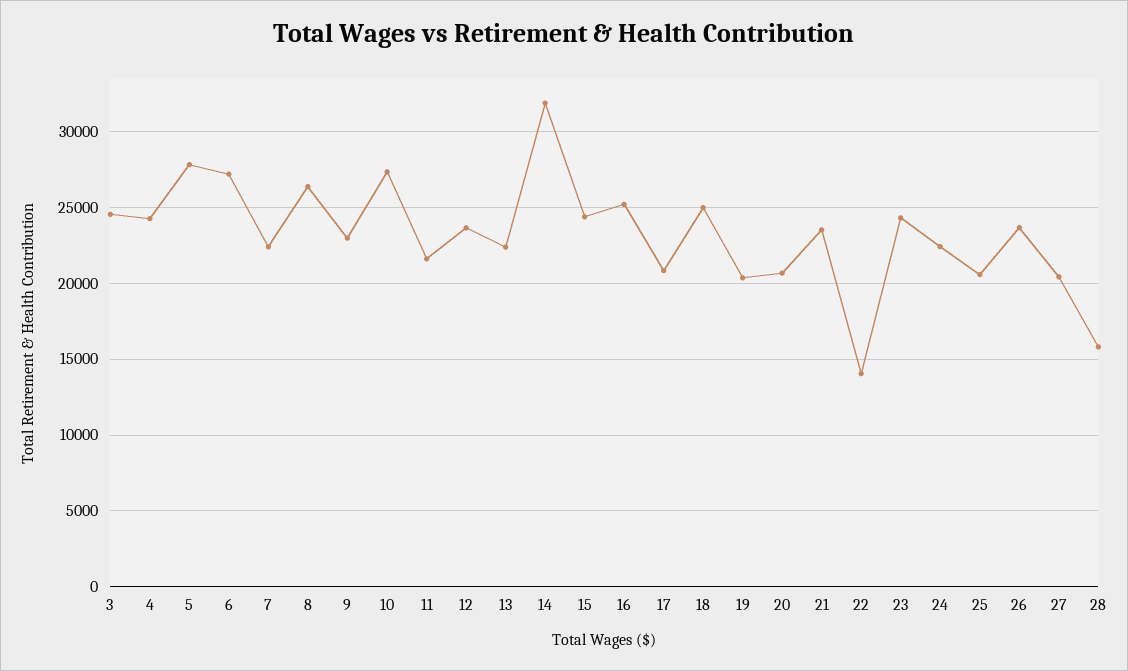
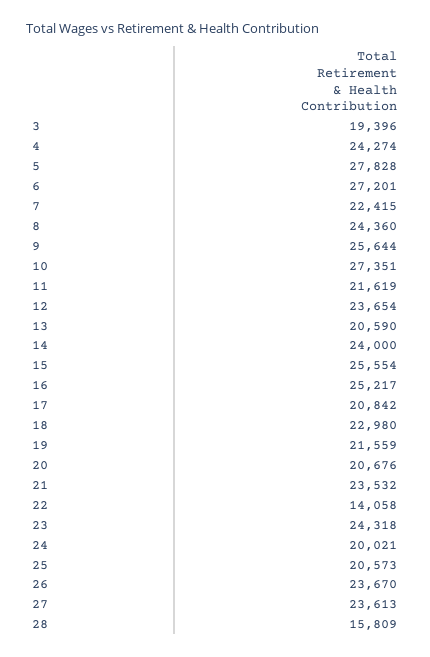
3: 24500 -> 19396
8: 26500 -> 24360
9: 23000 -> 25644
13: 22500 -> 20590
14: 32000 -> 24000
15: 24500 -> 25554
18: 25000 -> 22980
19: 20500 -> 21559
24: 22500 -> 20021
27: 20500 -> 23613

